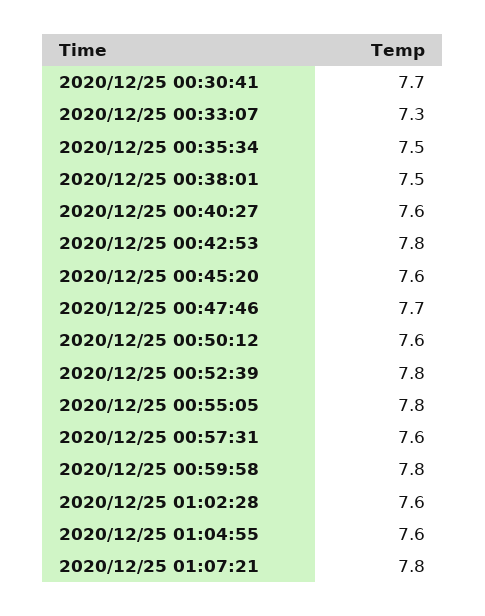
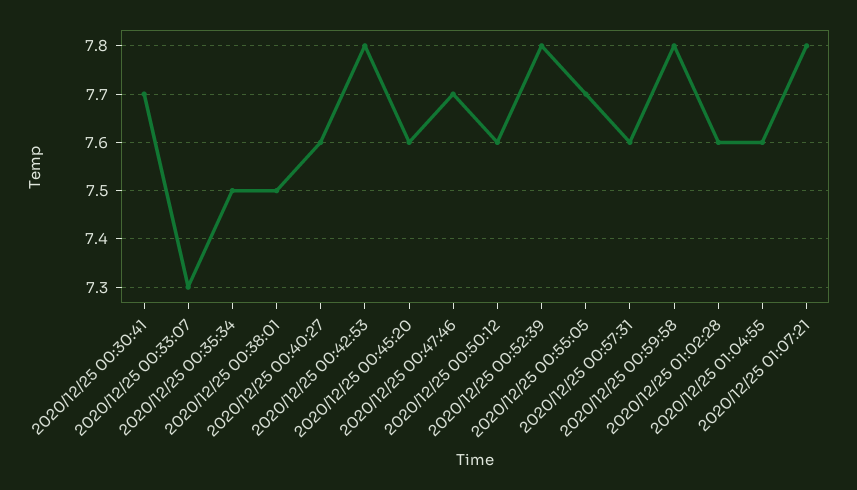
2020/12/25 00:55:05: 7.8 -> 7.7

